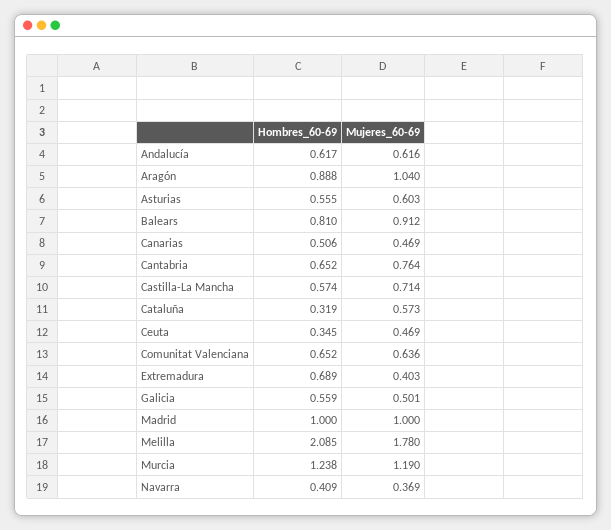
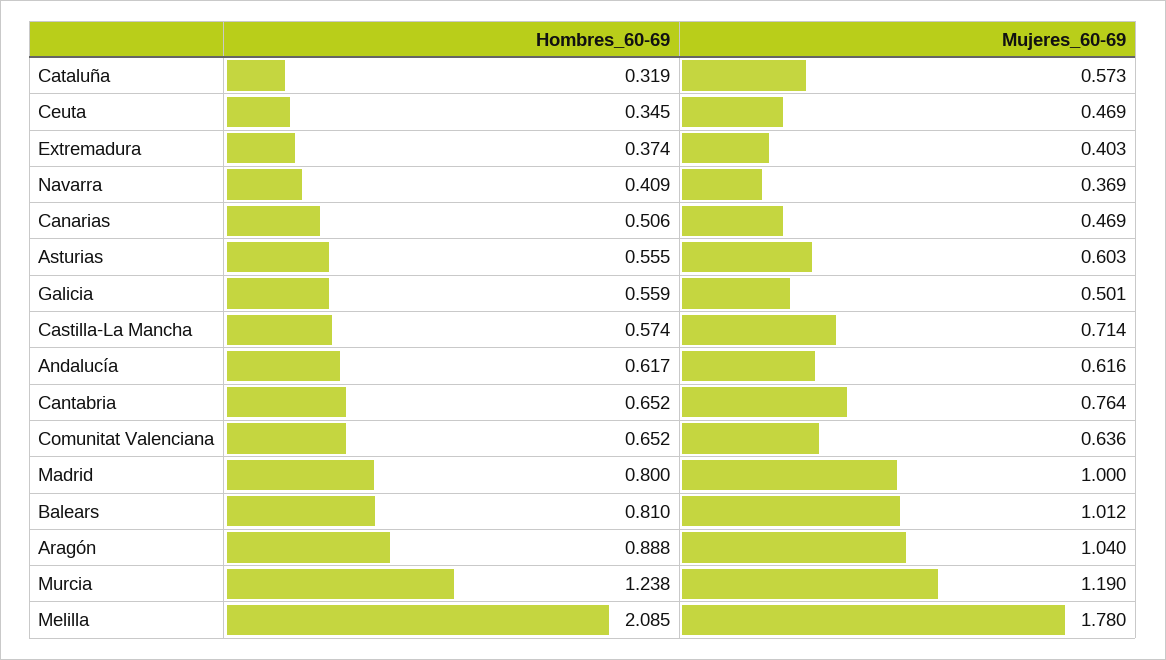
Mujeres_60-69, Balears: 0.912 -> 1.012
Hombres_60-69, Extremadura: 0.689 -> 0.374
Hombres_60-69, Madrid: 1 -> 0.8

